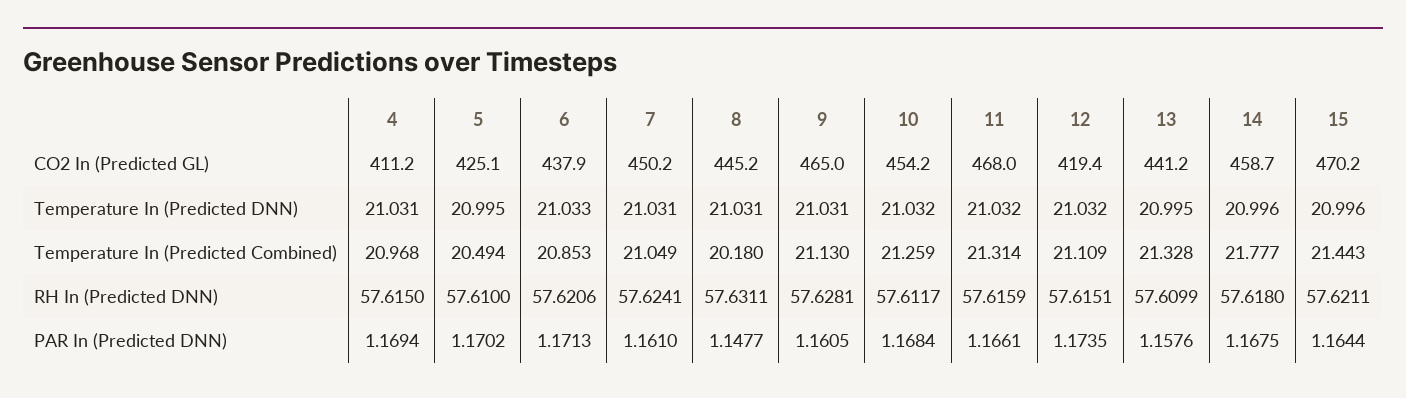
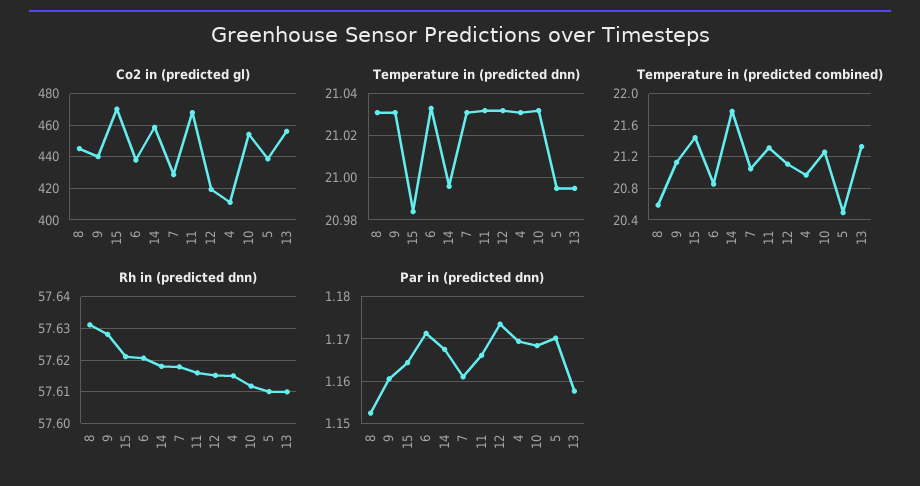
CO2 In (Predicted GL), 5: 425.1 -> 440
CO2 In (Predicted GL), 7: 450.2 -> 430
CO2 In (Predicted GL), 9: 465 -> 440
CO2 In (Predicted GL), 13: 441.2 -> 455
Temperature In (Predicted DNN), 15: 20.996 -> 20.985
Temperature In (Predicted Combined), 8: 20.18 -> 20.6
RH In (Predicted DNN), 7: 57.6241 -> 57.618
PAR In (Predicted DNN), 8: 1.1477 -> 1.152

